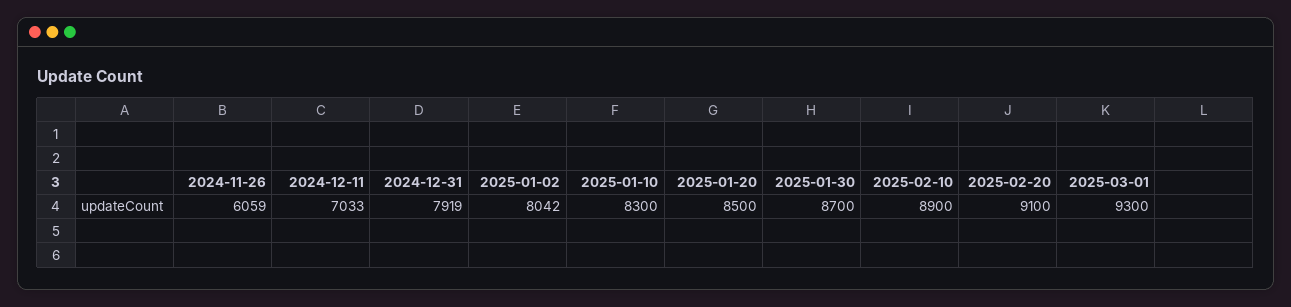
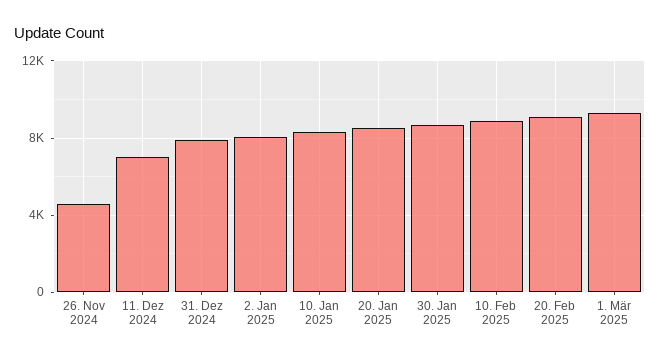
2024-11-26: 6059 -> 4500

